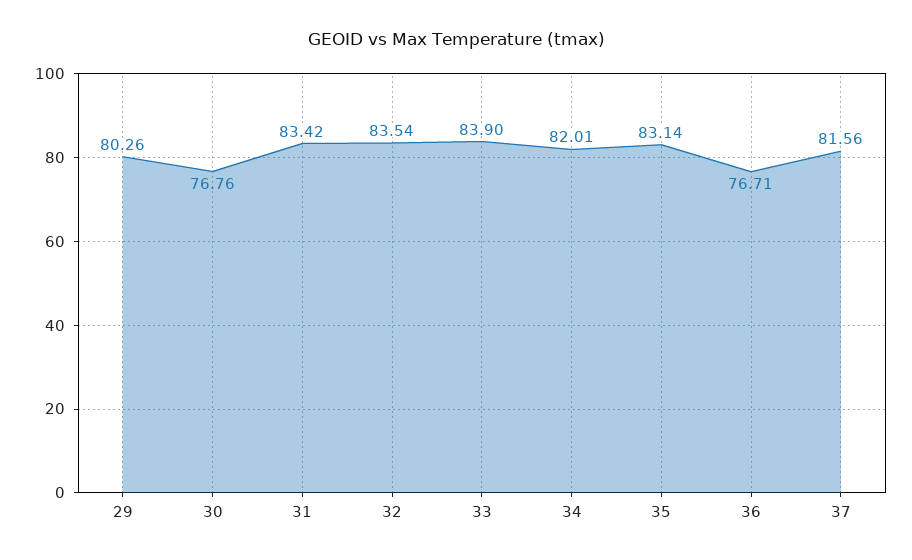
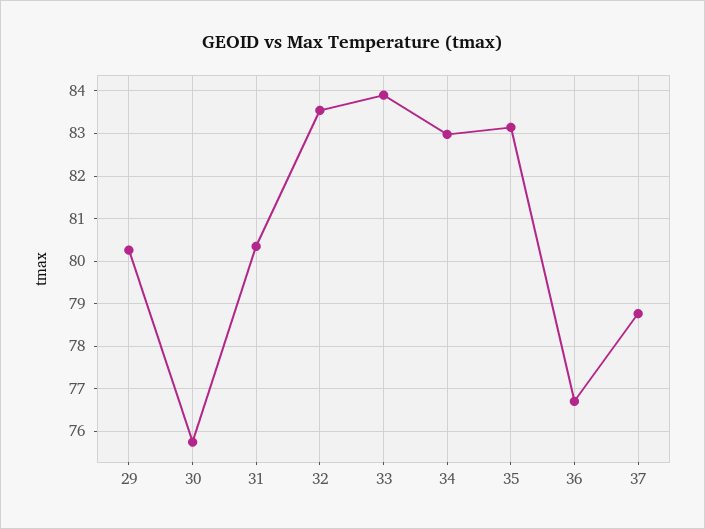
30: 76.76 -> 75.8
31: 83.42 -> 80.4
34: 82.01 -> 83
37: 81.56 -> 78.8

